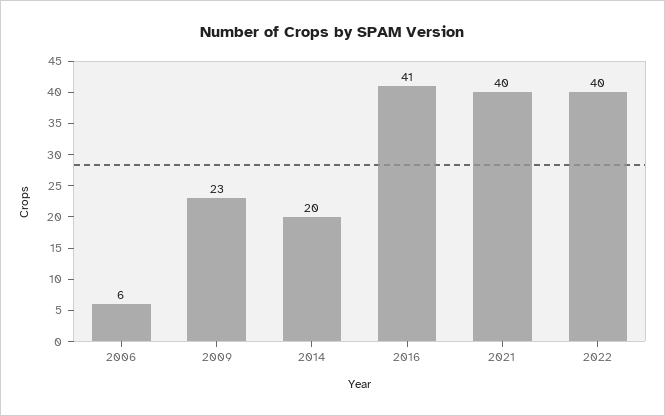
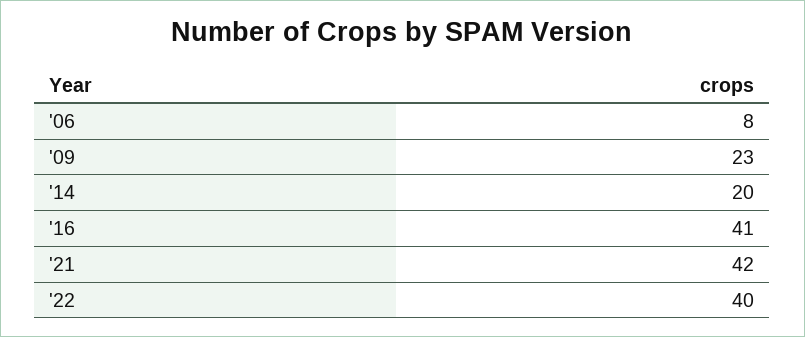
2006: 6 -> 8
2021: 40 -> 42

